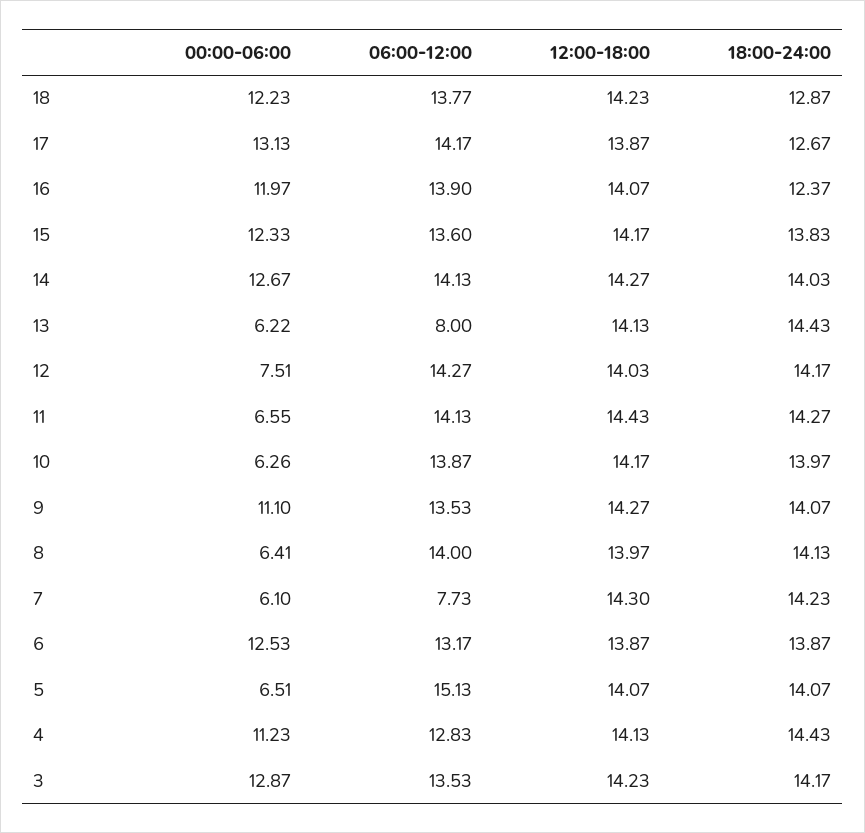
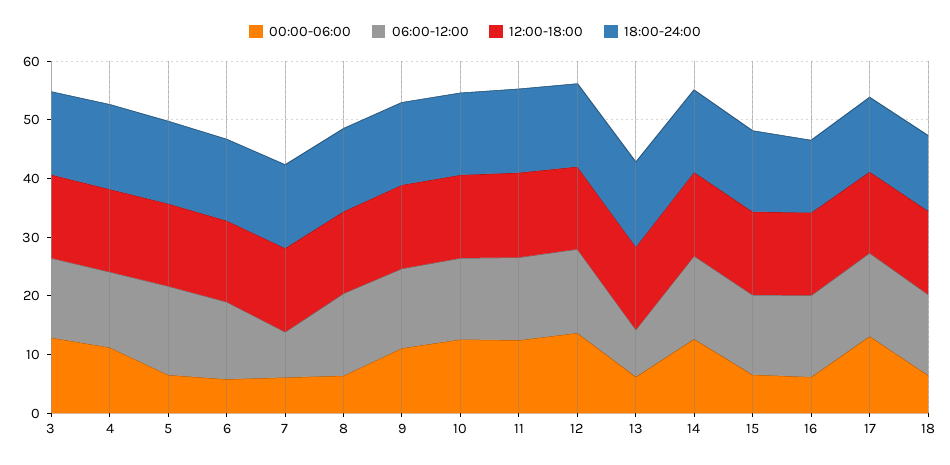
00:00-06:00, 18: 12.23 -> 6
00:00-06:00, 16: 11.97 -> 6
00:00-06:00, 15: 12.33 -> 6
00:00-06:00, 12: 7.51 -> 14
00:00-06:00, 11: 6.55 -> 12
00:00-06:00, 10: 6.26 -> 12
00:00-06:00, 6: 12.53 -> 6

